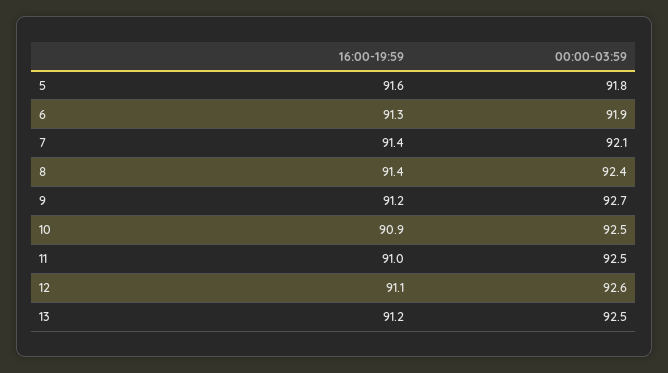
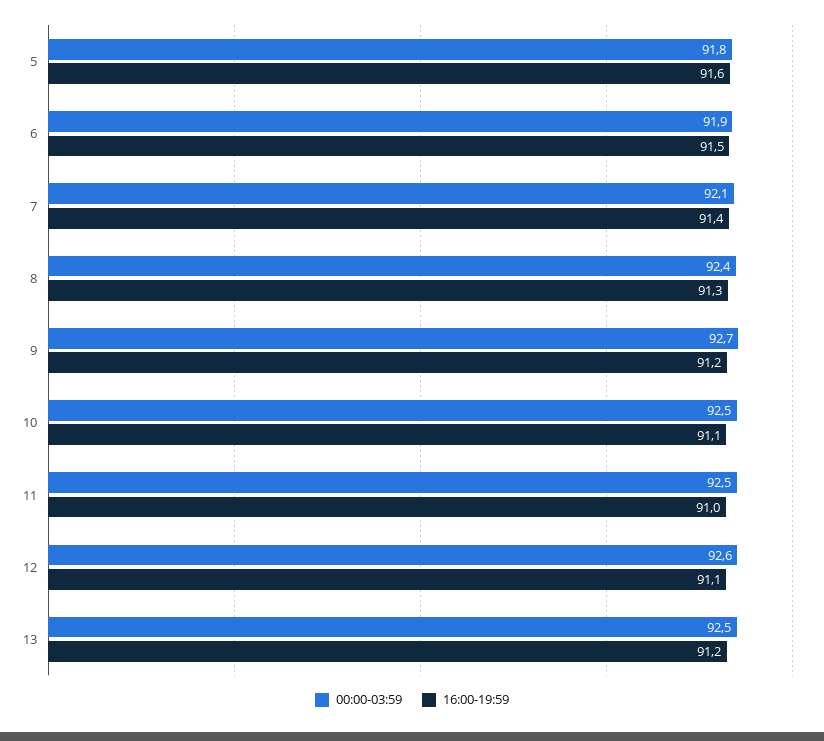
16:00-19:59, 6: 91.3 -> 91.5
16:00-19:59, 8: 91.4 -> 91.3
16:00-19:59, 10: 90.9 -> 91.1

